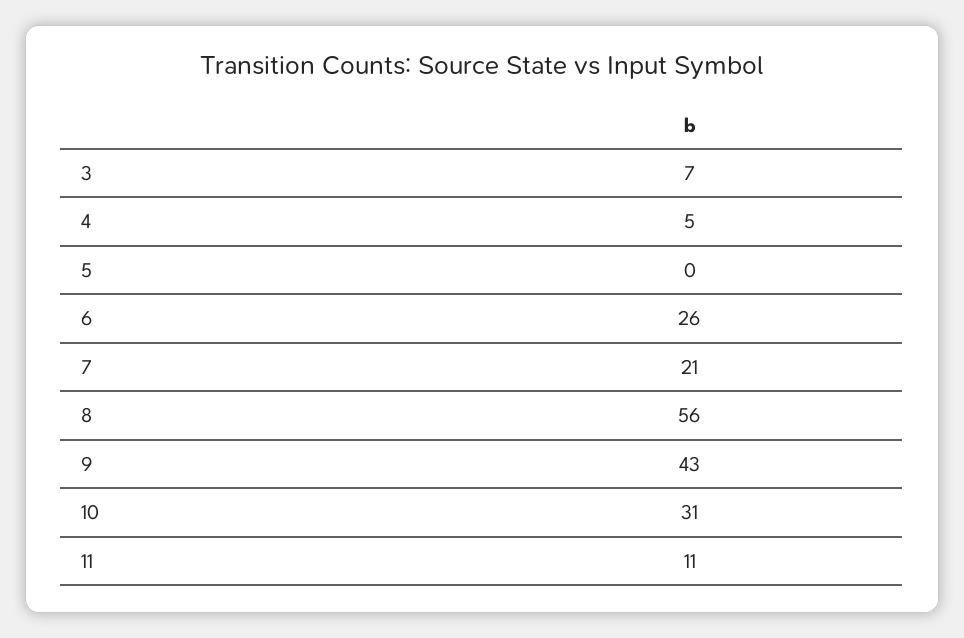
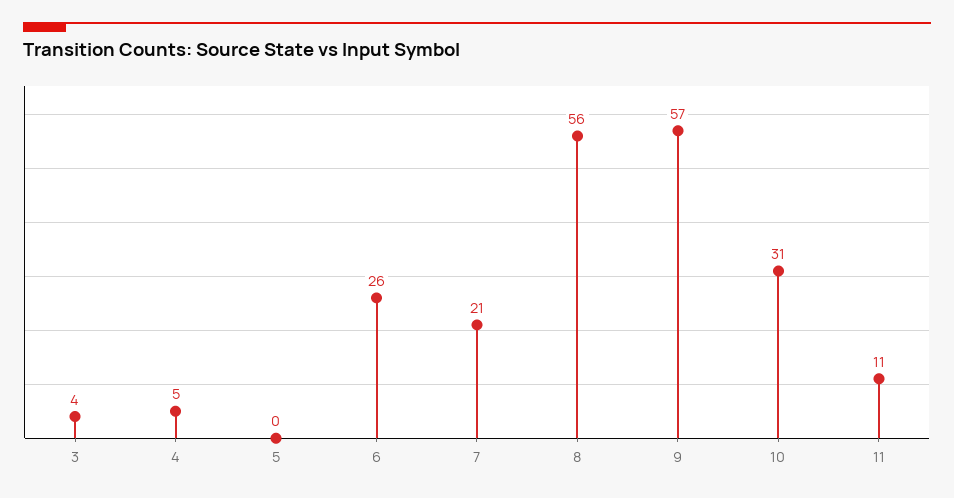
3: 7 -> 4
9: 43 -> 57

